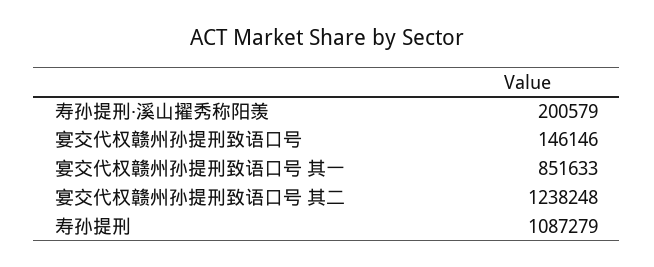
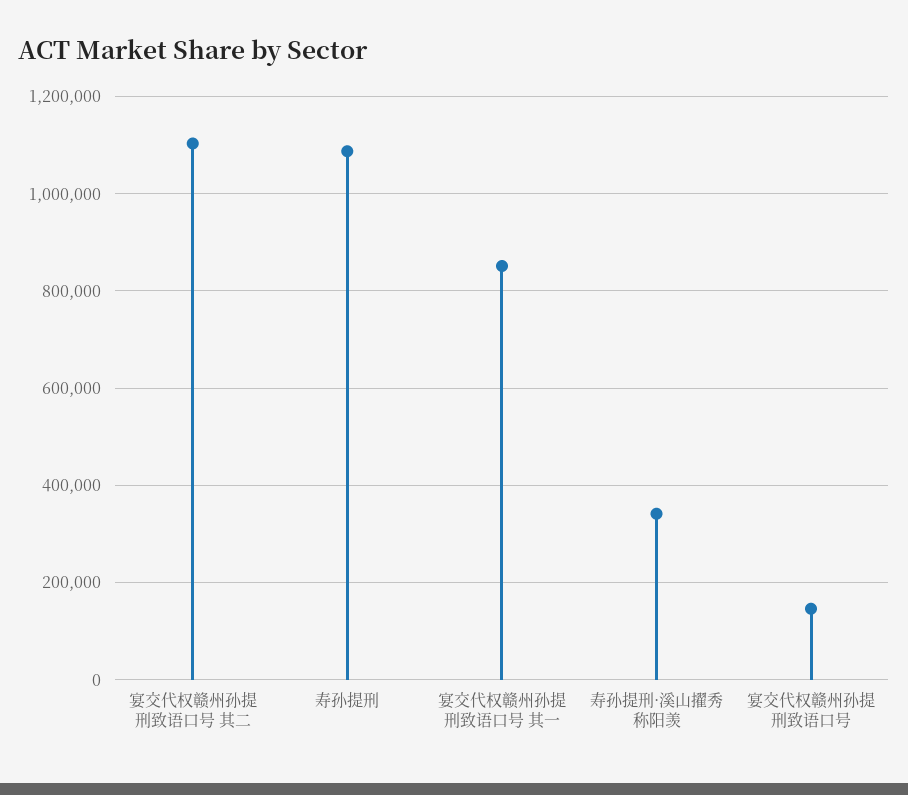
寿孙提刑·溪山擢秀称阳羡: 200579 -> 340000
宴交代权赣州孙提刑致语口号 其二: 1238248 -> 1100000

